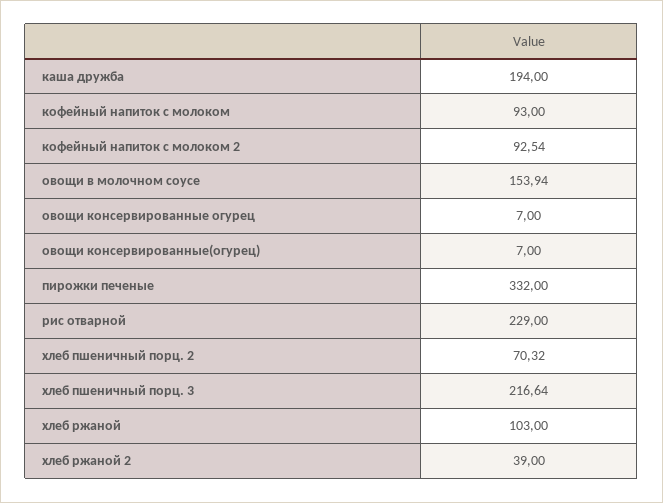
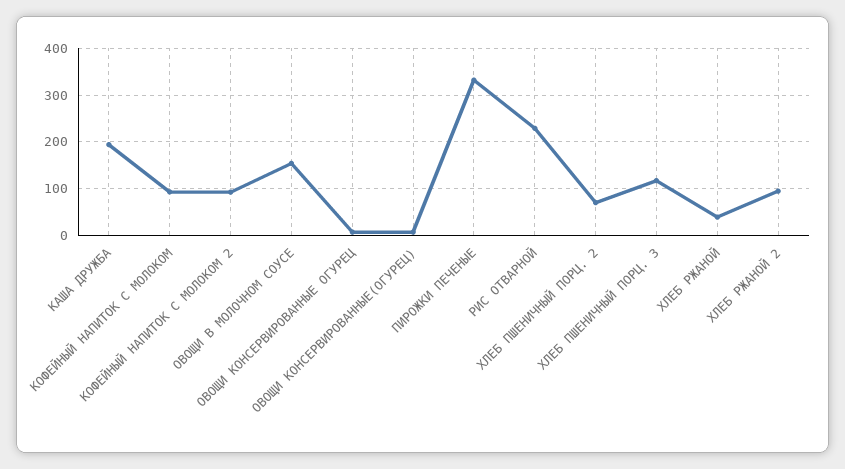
хлеб пшеничный порц. 3: 216.64 -> 120
хлеб ржаной: 103 -> 40
хлеб ржаной 2: 39 -> 100

